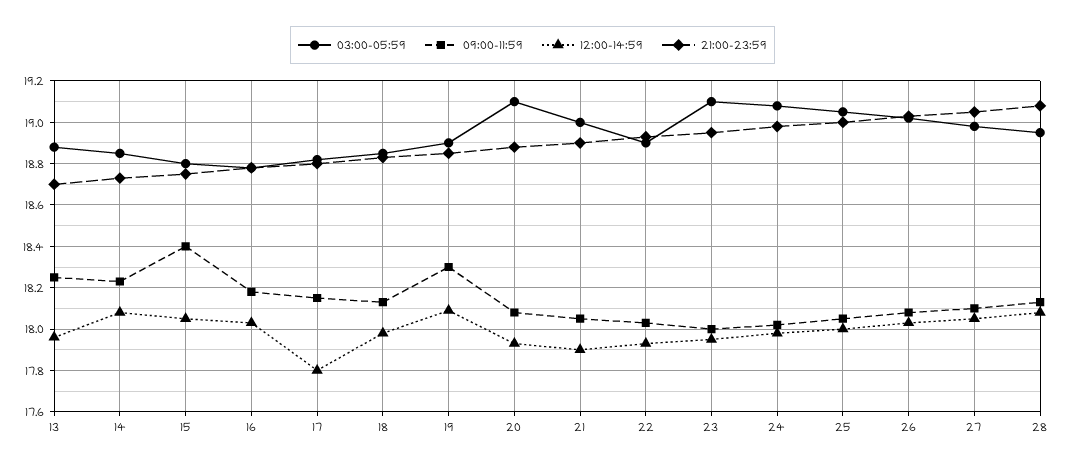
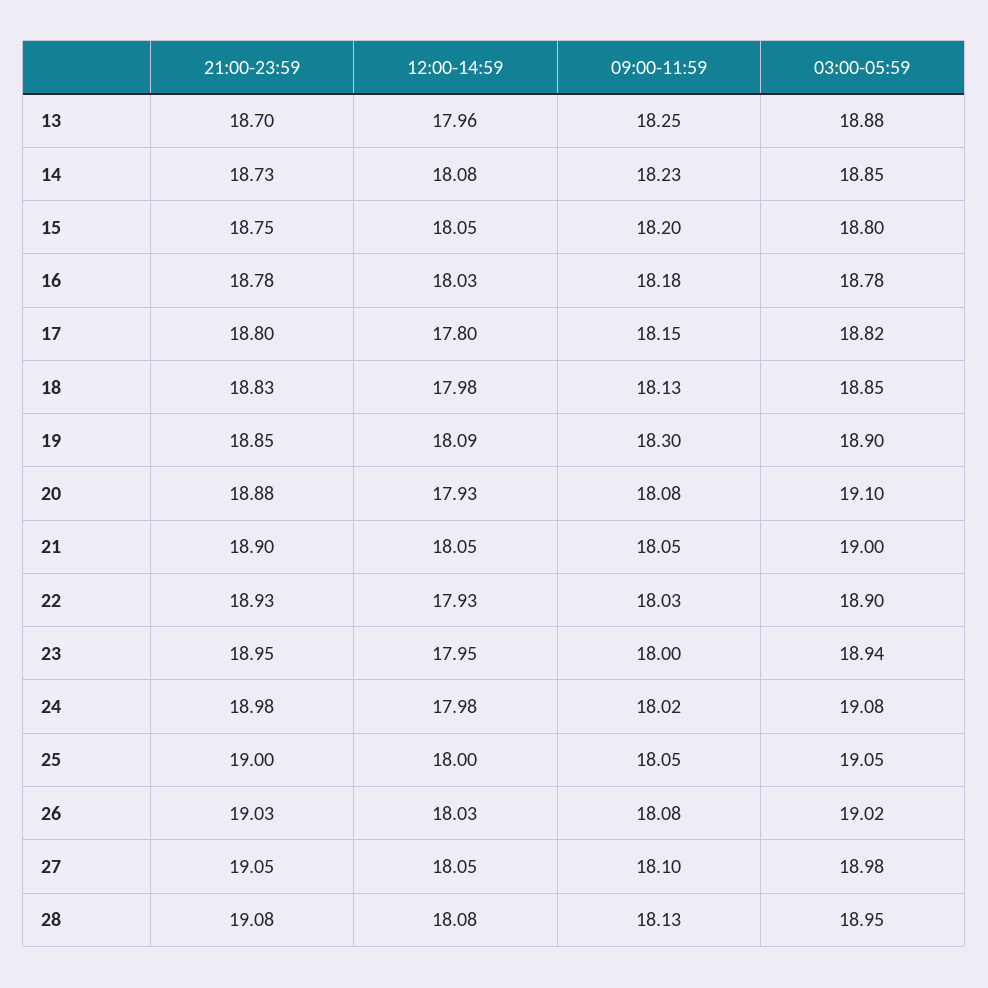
09:00-11:59, 15: 18.4 -> 18.2
12:00-14:59, 21: 17.9 -> 18.05
03:00-05:59, 23: 19.1 -> 18.94

